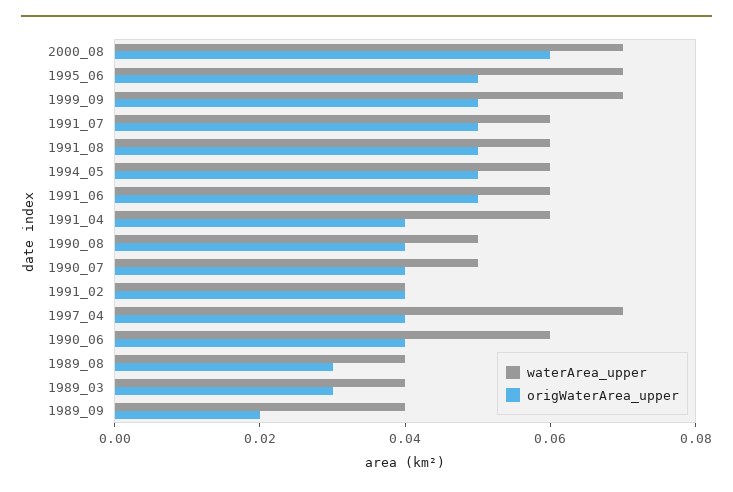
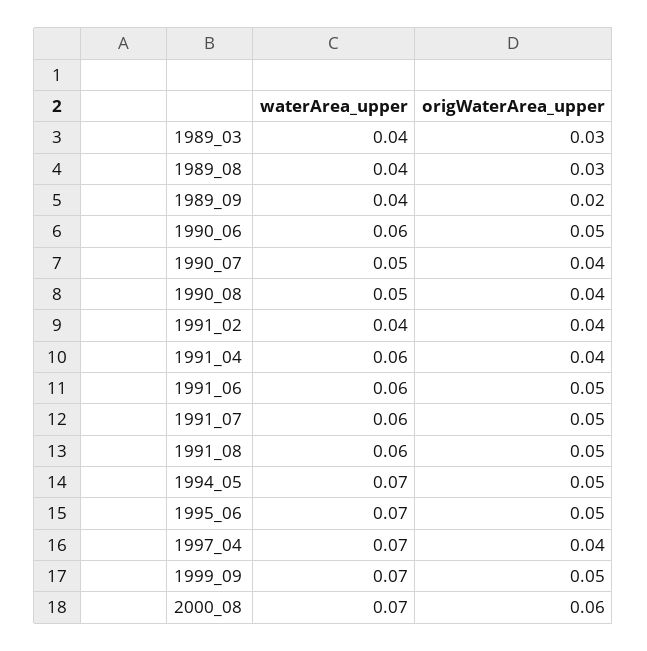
waterArea_upper, 1994_05: 0.06 -> 0.07
origWaterArea_upper, 1990_06: 0.04 -> 0.05

